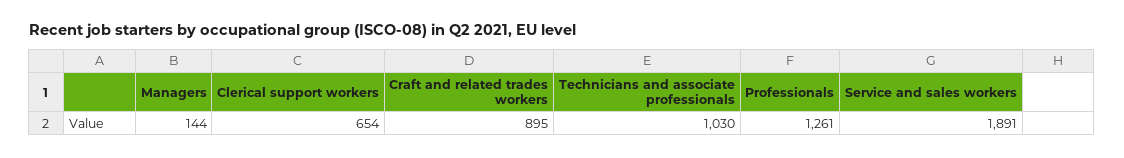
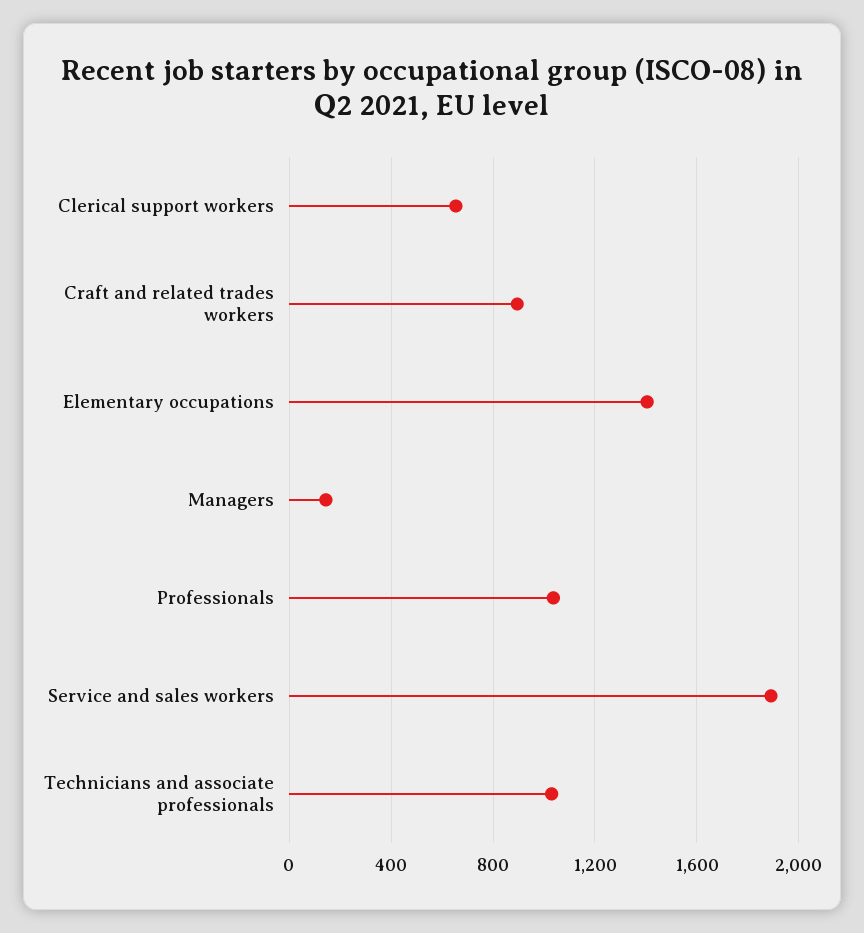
Professionals: 1261 -> 1050
Elementary occupations: none -> 1400

